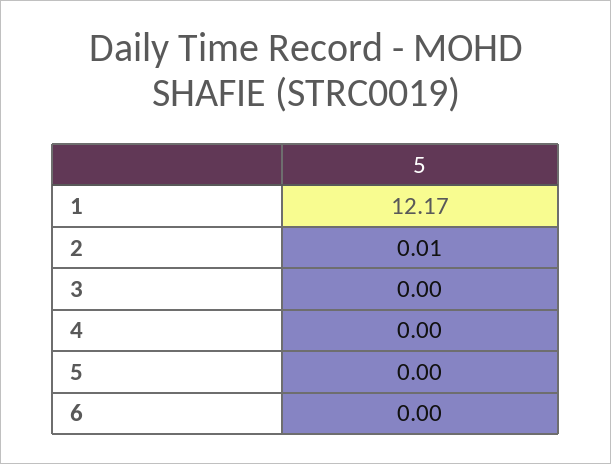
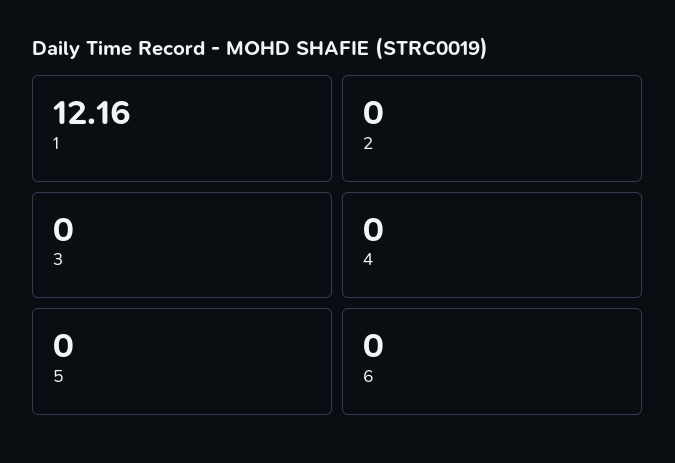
1: 12.17 -> 12.16
2: 0.01 -> 0

